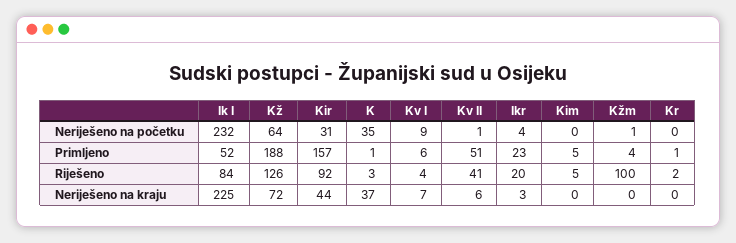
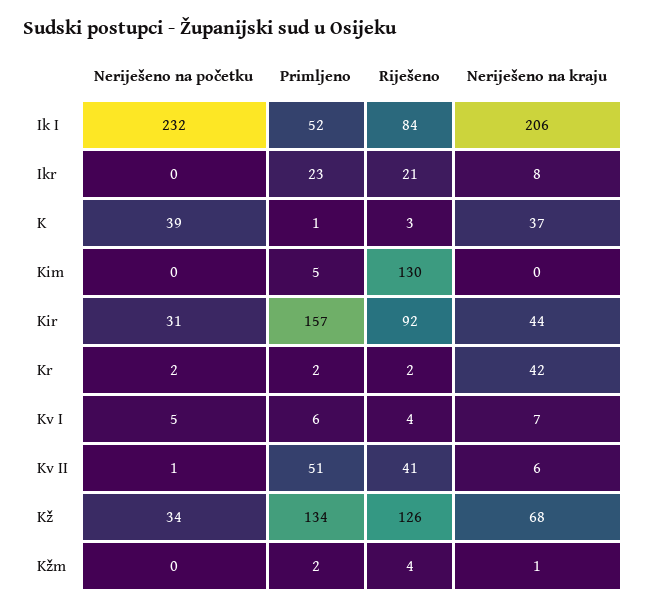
Kž, Neriješeno na početku: 64 -> 34
K, Neriješeno na početku: 35 -> 39
Kv I, Neriješeno na početku: 9 -> 5
Ikr, Neriješeno na početku: 4 -> 0
Kžm, Neriješeno na početku: 1 -> 0
Kr, Neriješeno na početku: 0 -> 2
Kž, Primljeno: 188 -> 134
Kžm, Primljeno: 4 -> 2
Kr, Primljeno: 1 -> 2
Ikr, Riješeno: 20 -> 21
Kim, Riješeno: 5 -> 130
Kžm, Riješeno: 100 -> 4
Ik I, Neriješeno na kraju: 225 -> 206
Kž, Neriješeno na kraju: 72 -> 68
Ikr, Neriješeno na kraju: 3 -> 8
Kžm, Neriješeno na kraju: 0 -> 1
Kr, Neriješeno na kraju: 0 -> 42

